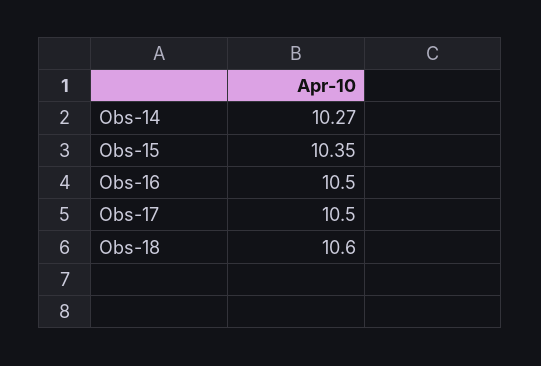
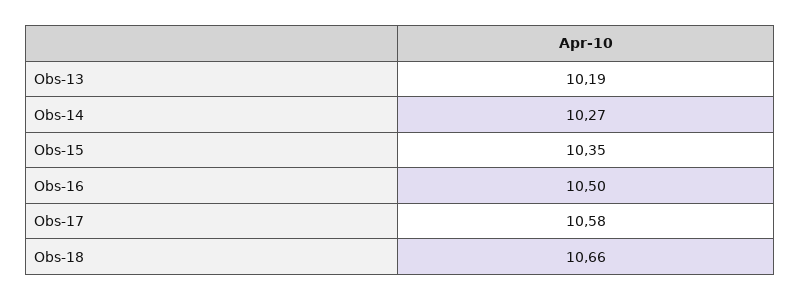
Obs-17: 10.5 -> 10.58
Obs-18: 10.6 -> 10.66
Obs-13: none -> 10.19

